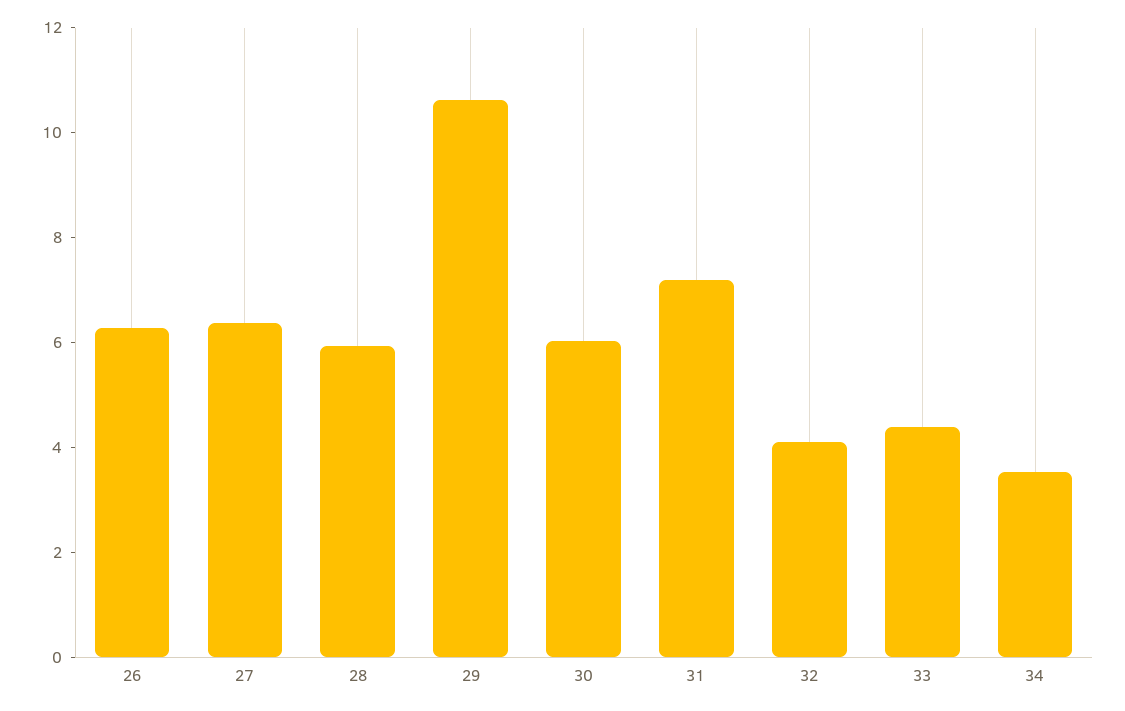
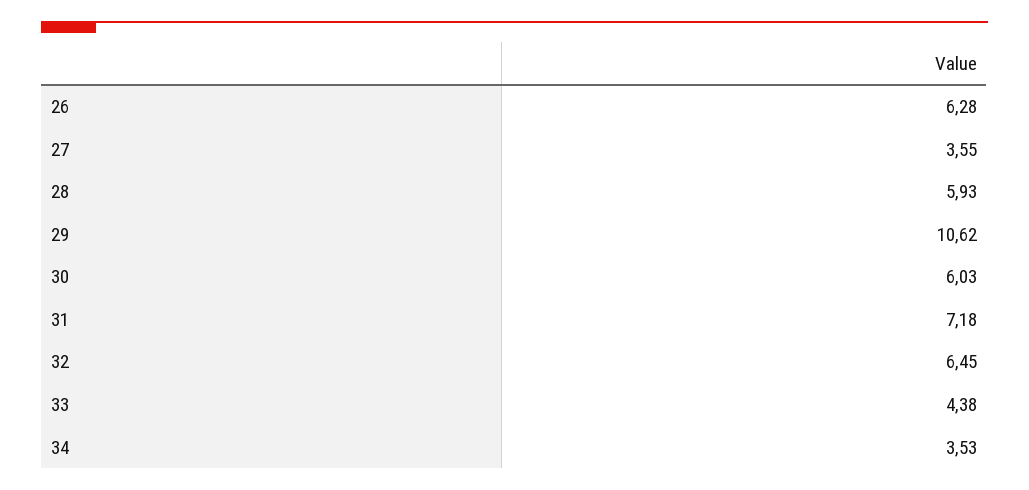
27: 6.5 -> 3.55
32: 4 -> 6.45

